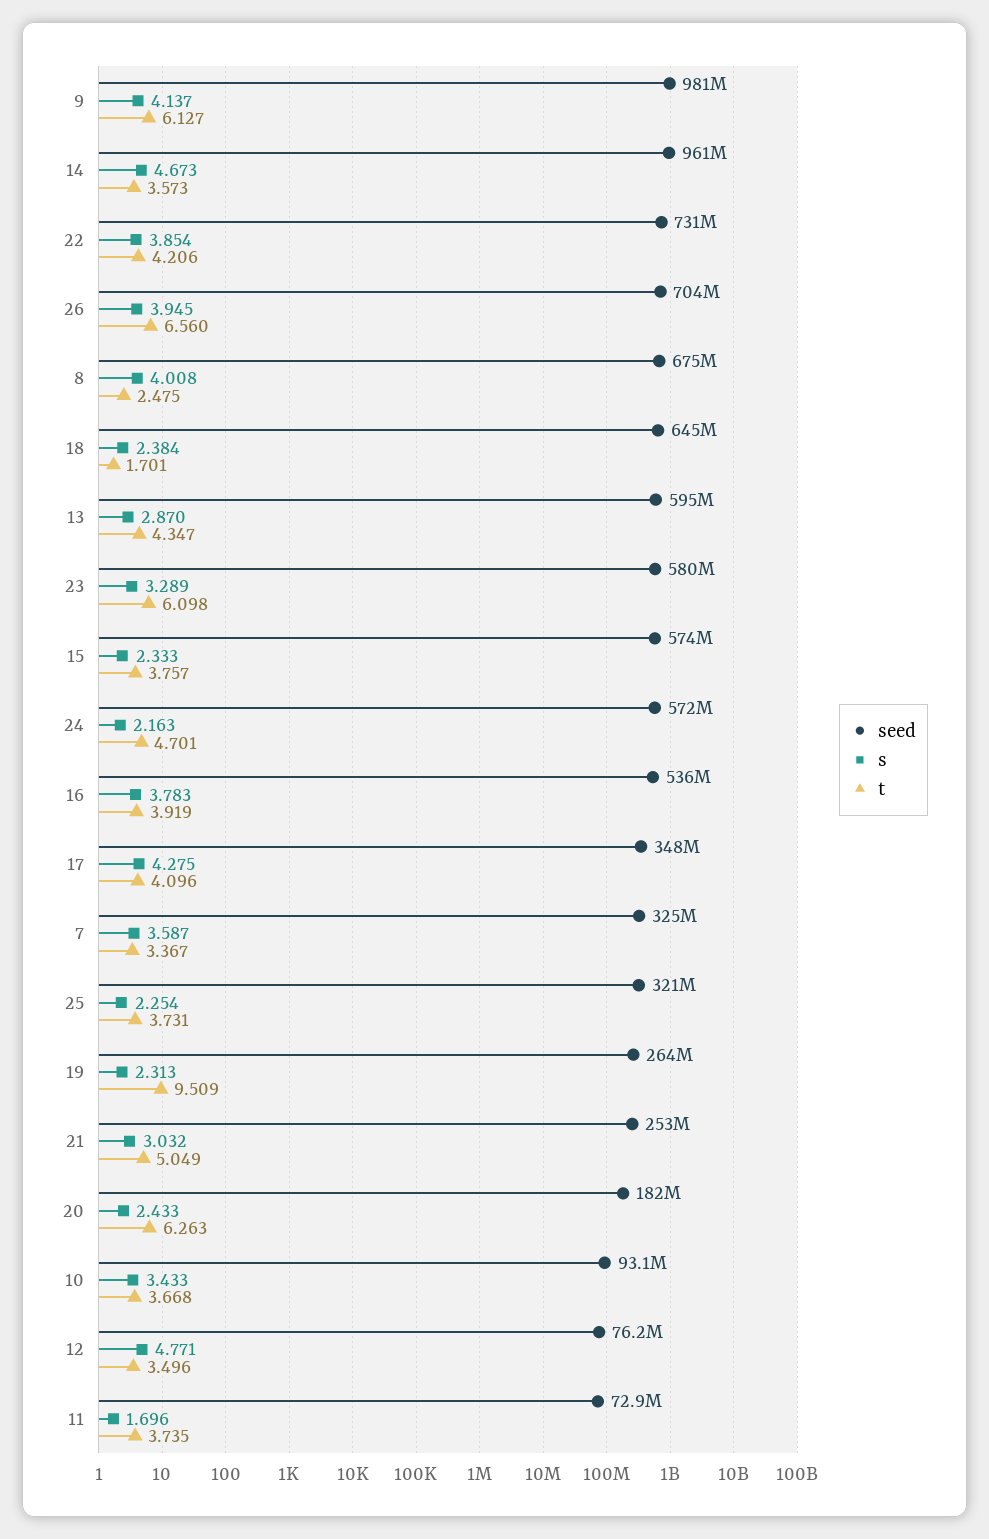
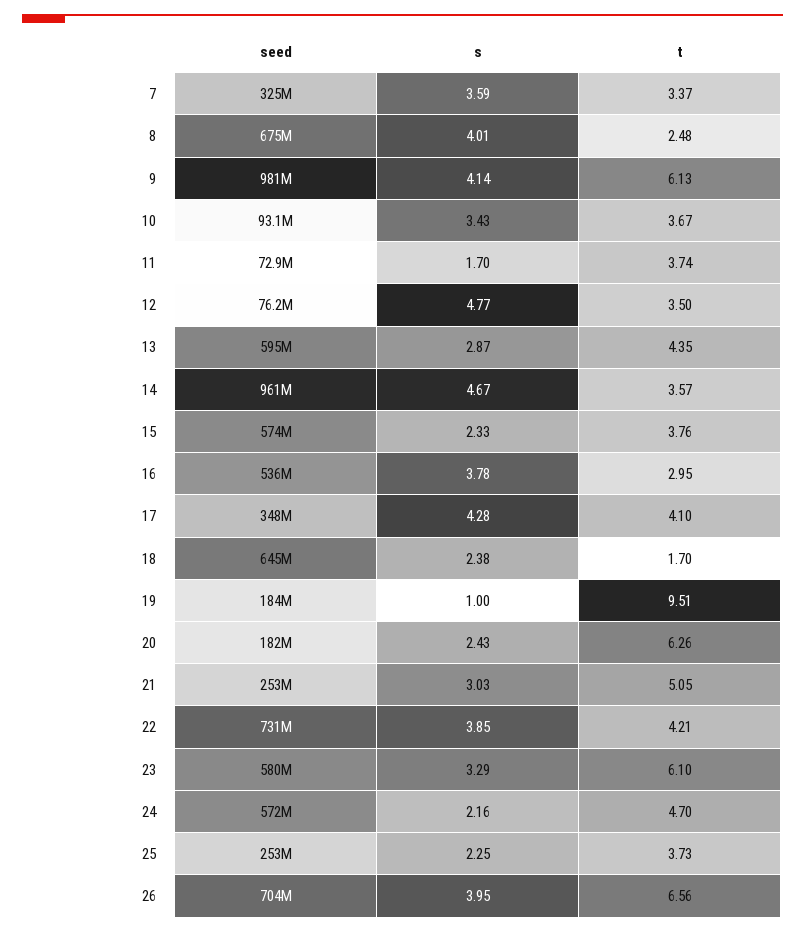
t, 16: 3.919 -> 2.95
seed, 25: 321000000 -> 253000000
seed, 19: 264000000 -> 184000000
s, 19: 2.313 -> 1

